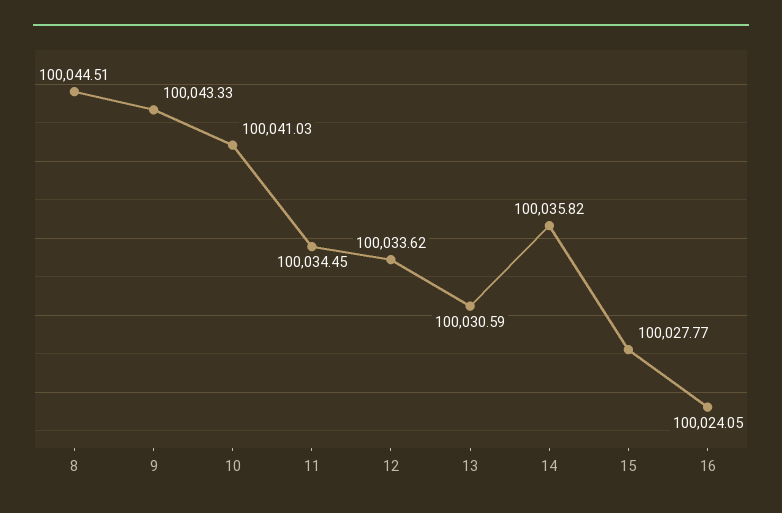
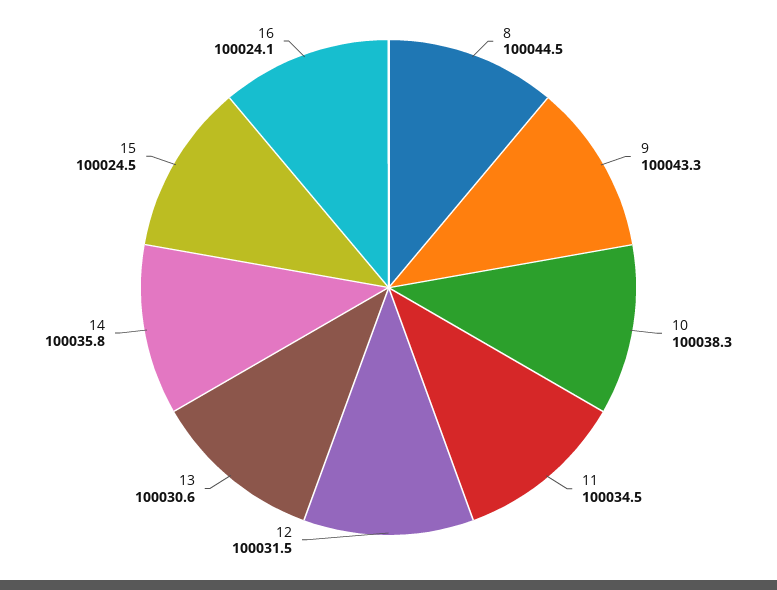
10: 100041.03 -> 100038.3
12: 100033.62 -> 100031.5
15: 100027.77 -> 100024.5

